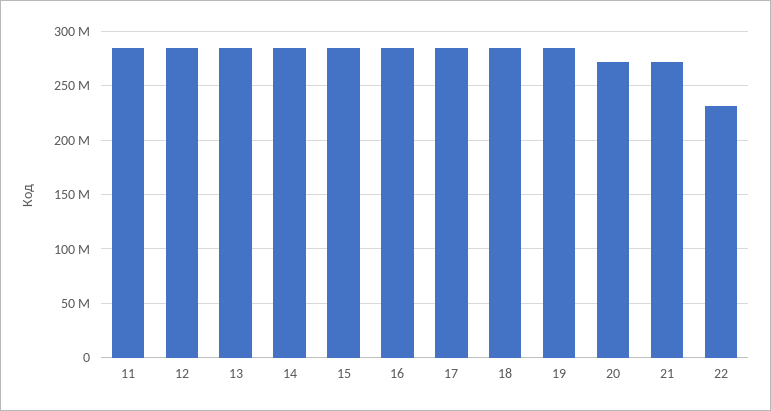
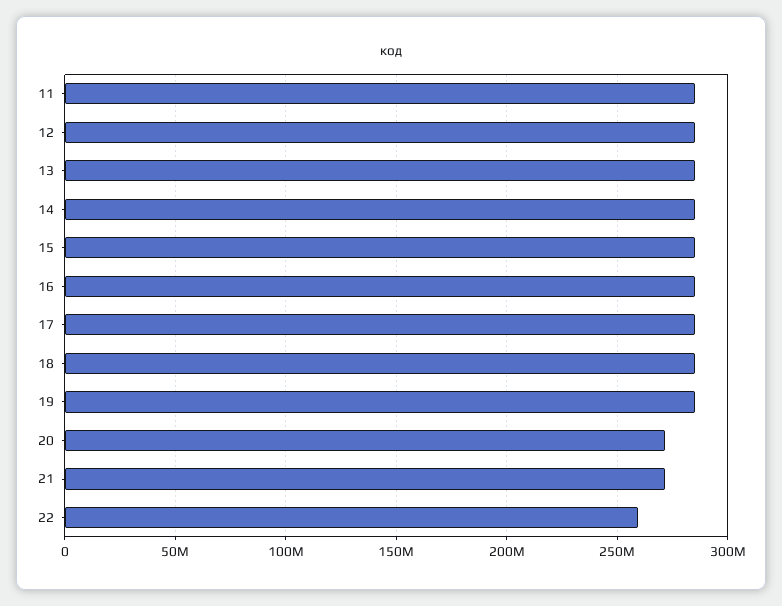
22: 230000000 -> 260000000

